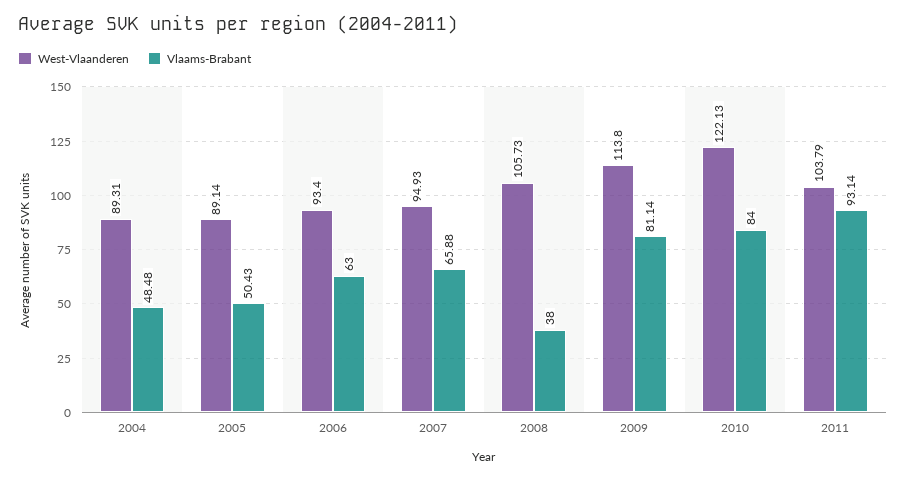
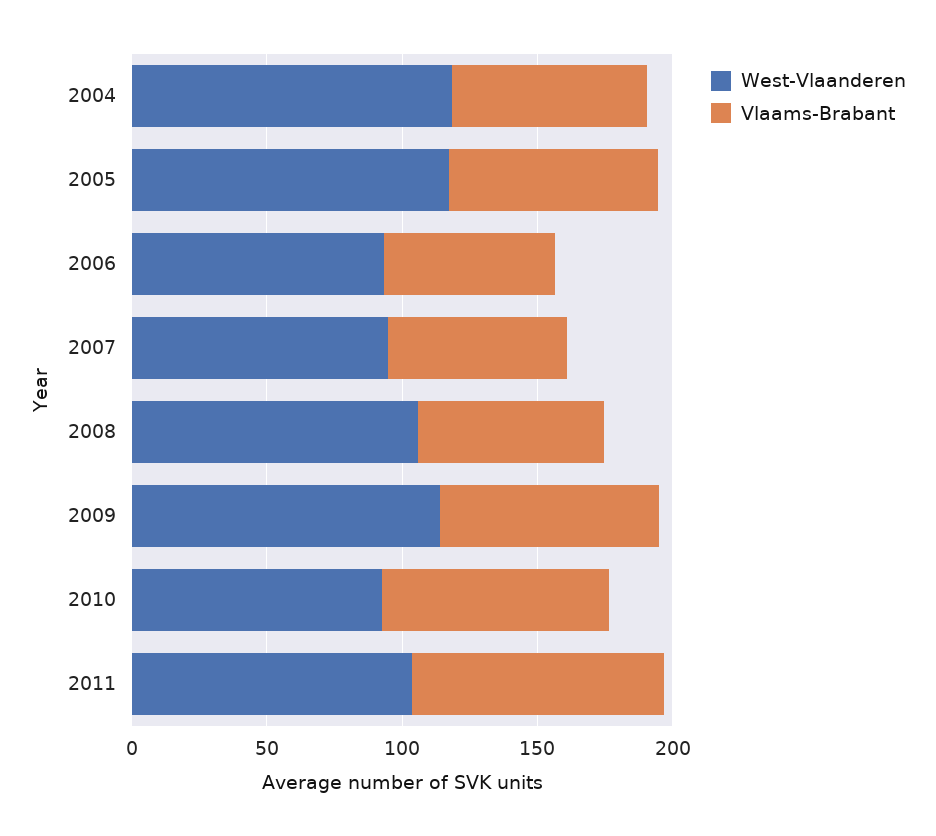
West-Vlaanderen, 2004: 89.31 -> 120
Vlaams-Brabant, 2004: 48.48 -> 70
West-Vlaanderen, 2005: 89.14 -> 120
Vlaams-Brabant, 2005: 50.43 -> 80
Vlaams-Brabant, 2008: 38 -> 70
West-Vlaanderen, 2010: 122.13 -> 90

